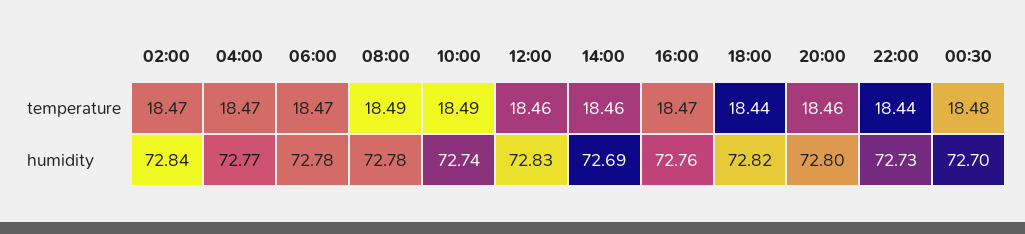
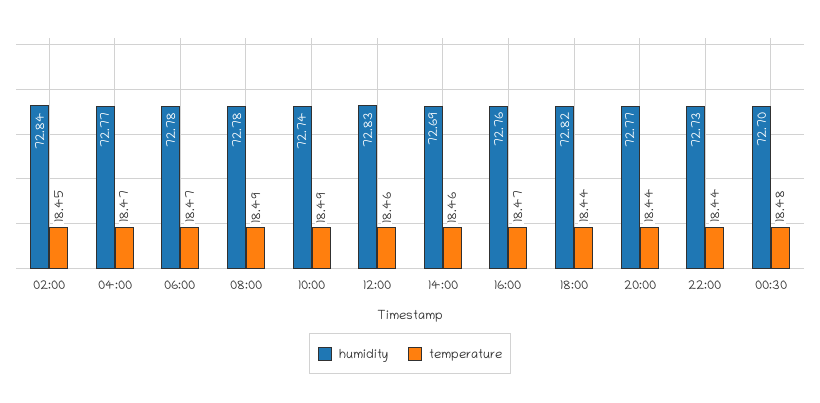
temperature, 02:00: 18.47 -> 18.45
temperature, 20:00: 18.46 -> 18.44
humidity, 20:00: 72.8 -> 72.77

